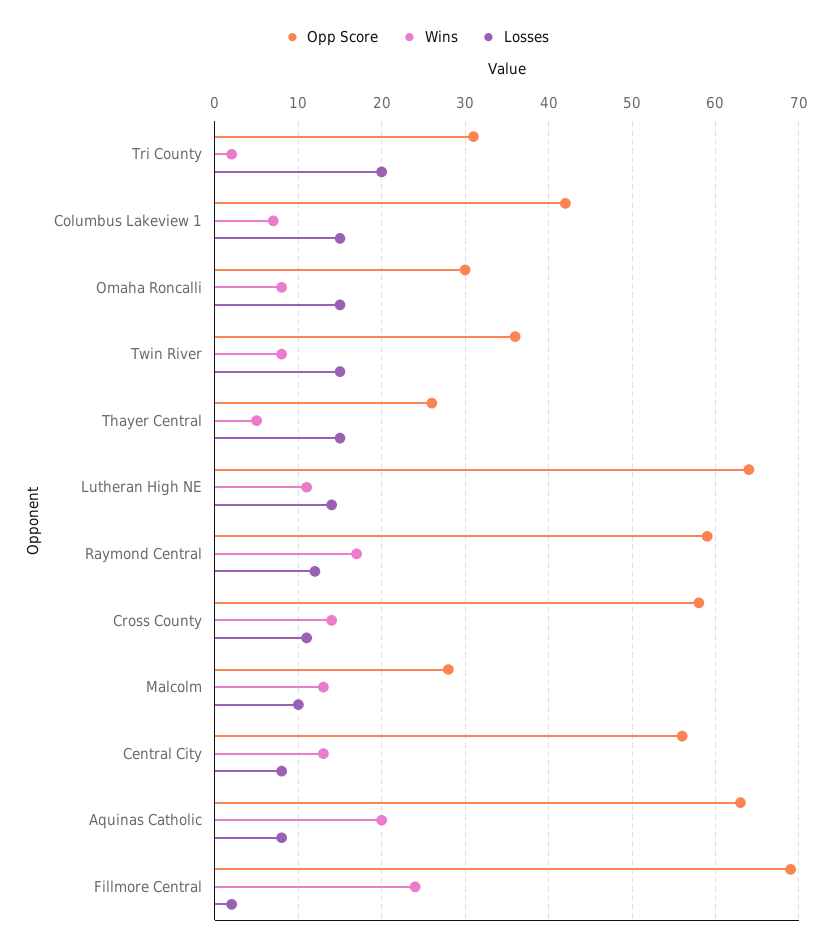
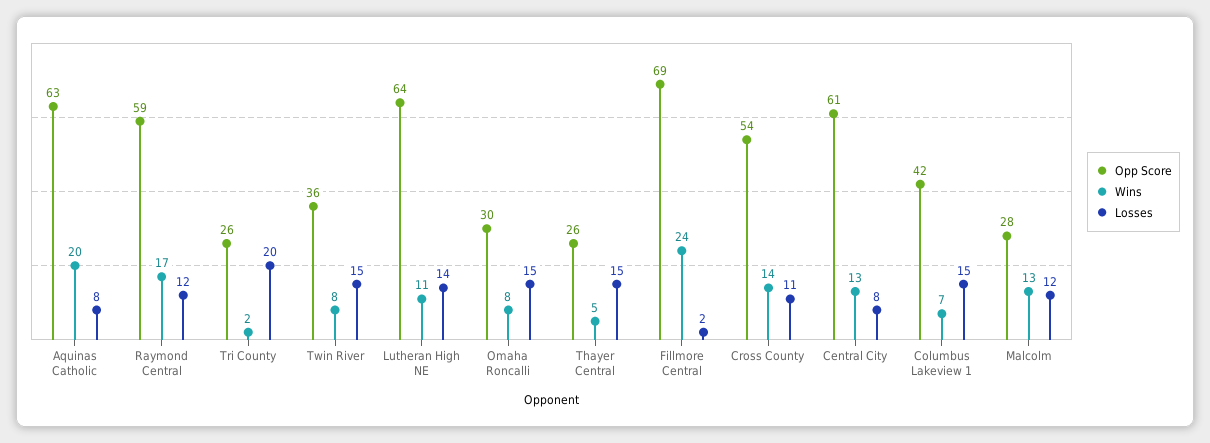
Opp Score, Tri County: 31 -> 26
Opp Score, Cross County: 58 -> 54
Losses, Malcolm: 10 -> 12
Opp Score, Central City: 56 -> 61

